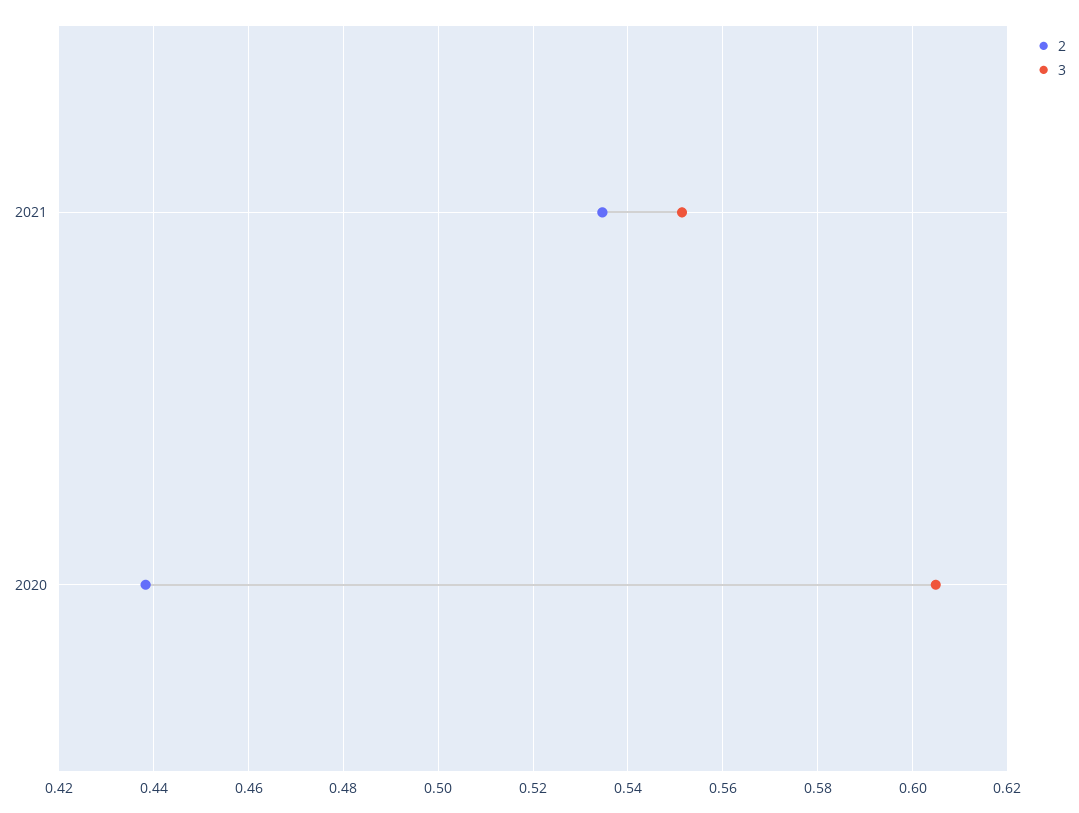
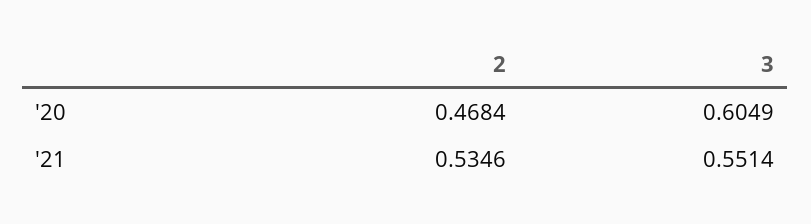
2, 2020: 0.438 -> 0.4684

